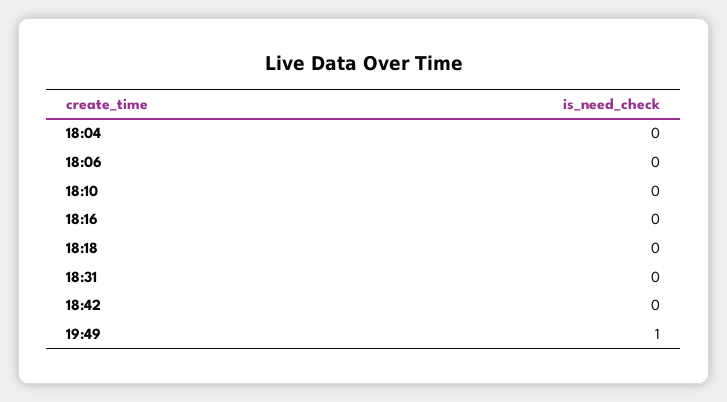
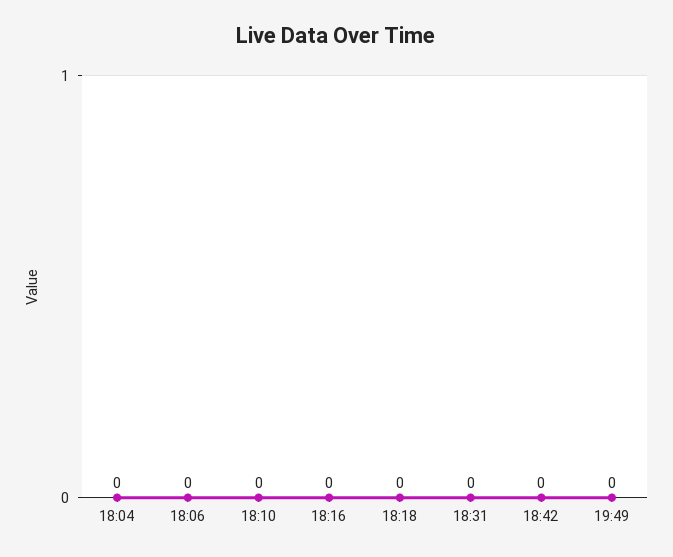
19:49: 1 -> 0

